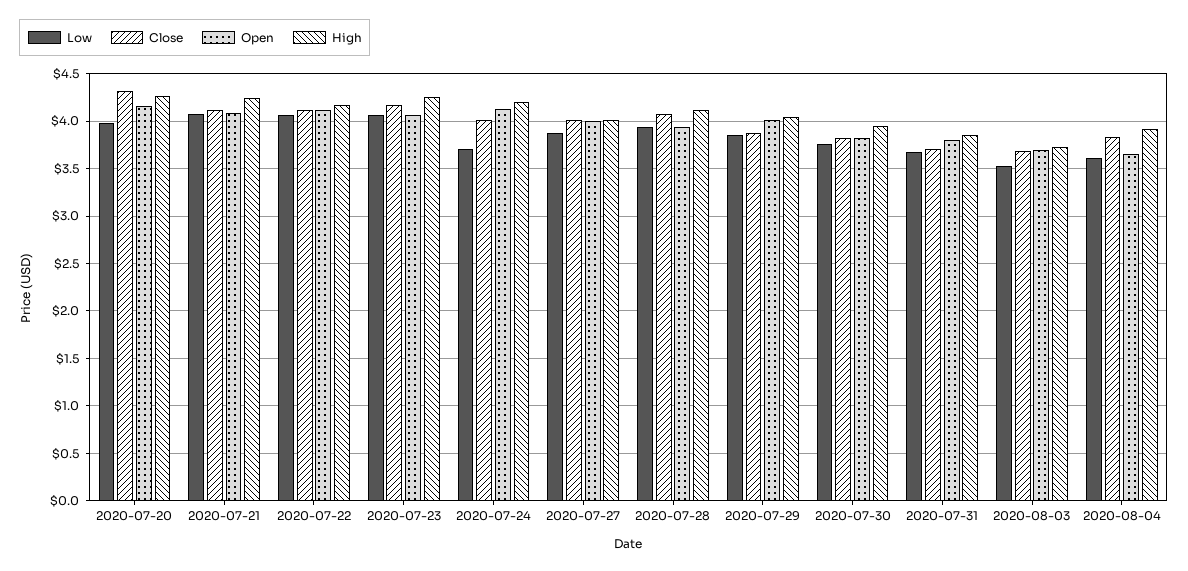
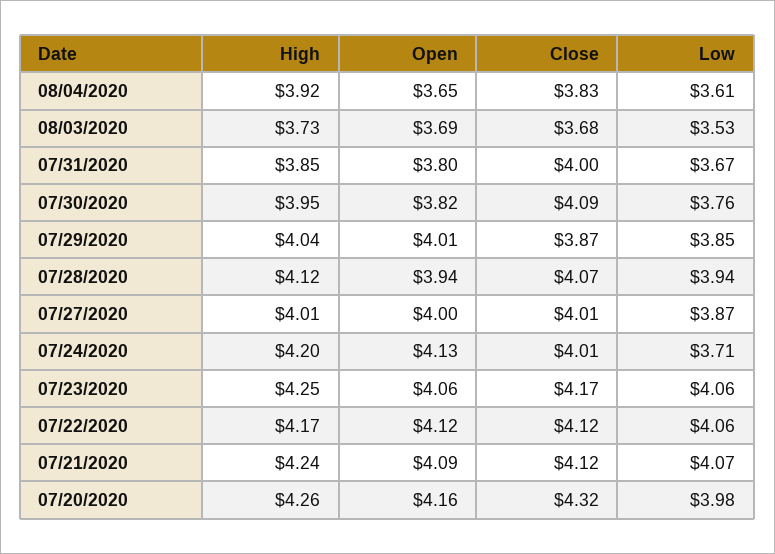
Close, 2020-07-30: 3.8 -> 4.09
Close, 2020-07-31: 3.7 -> 4

